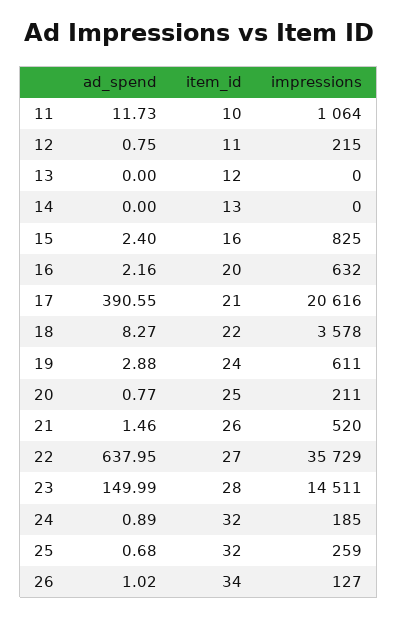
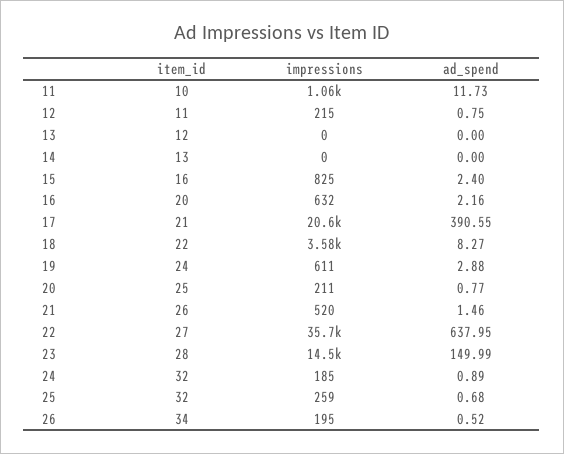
ad_spend, 26: 1.02 -> 0.52
impressions, 26: 127 -> 195

